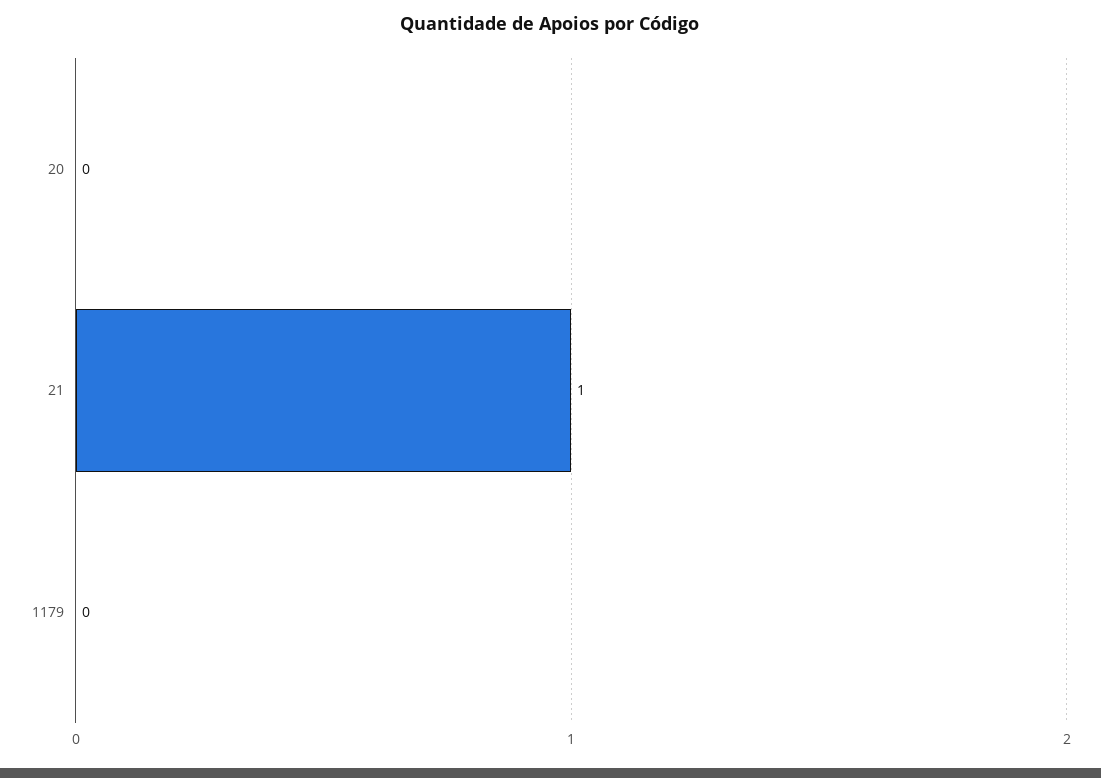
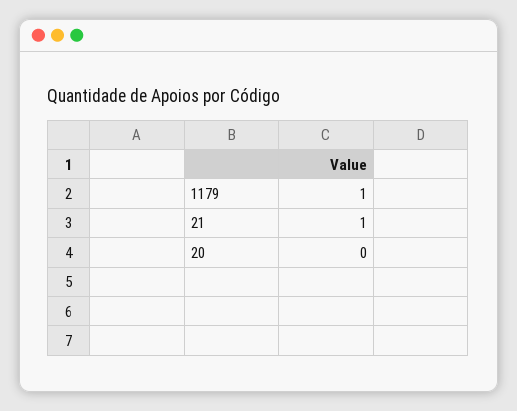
1179: 0 -> 1

